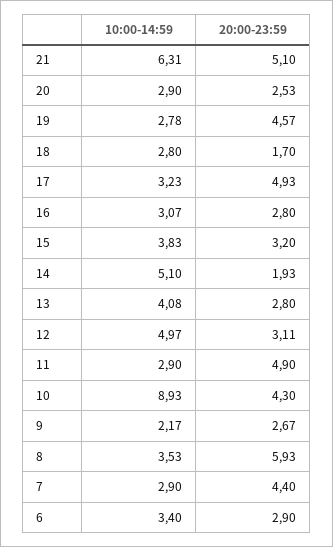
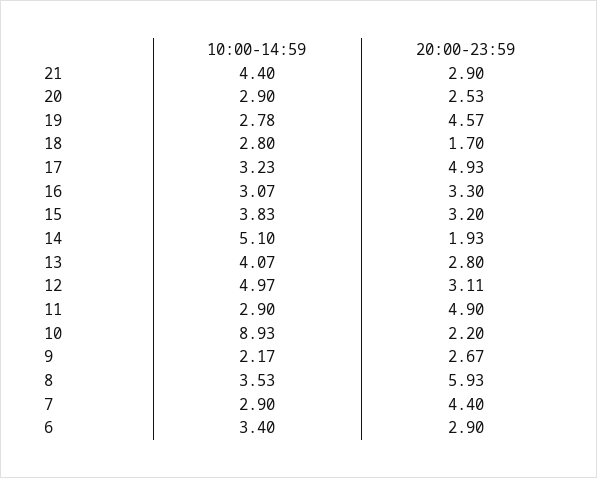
10:00-14:59, 21: 6.31 -> 4.4
20:00-23:59, 21: 5.1 -> 2.9
20:00-23:59, 16: 2.8 -> 3.3
10:00-14:59, 13: 4.08 -> 4.07
20:00-23:59, 10: 4.3 -> 2.2

